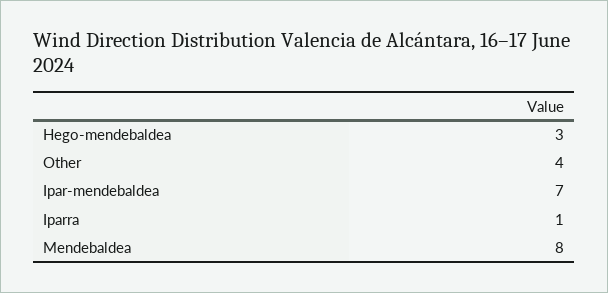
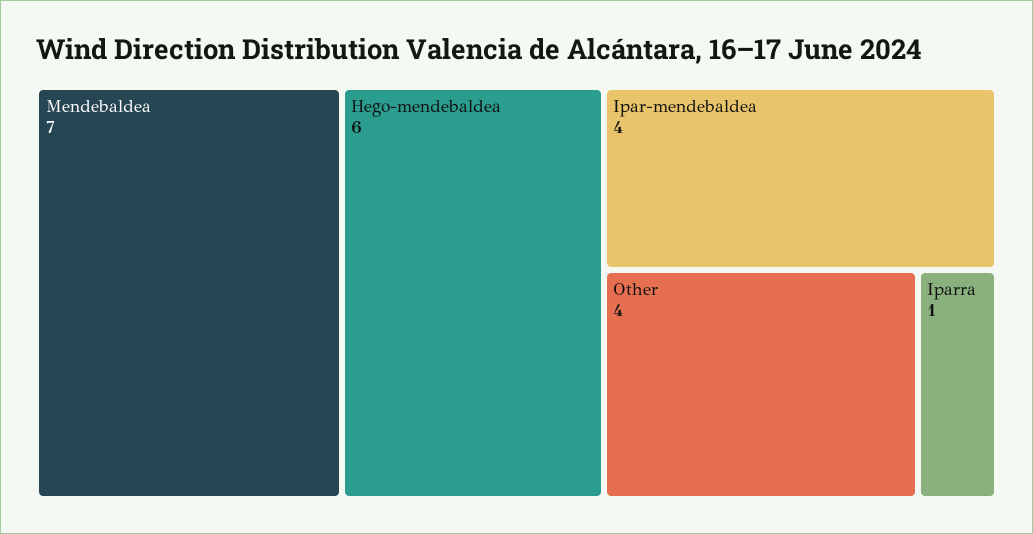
Hego-mendebaldea: 3 -> 6
Ipar-mendebaldea: 7 -> 4
Mendebaldea: 8 -> 7

